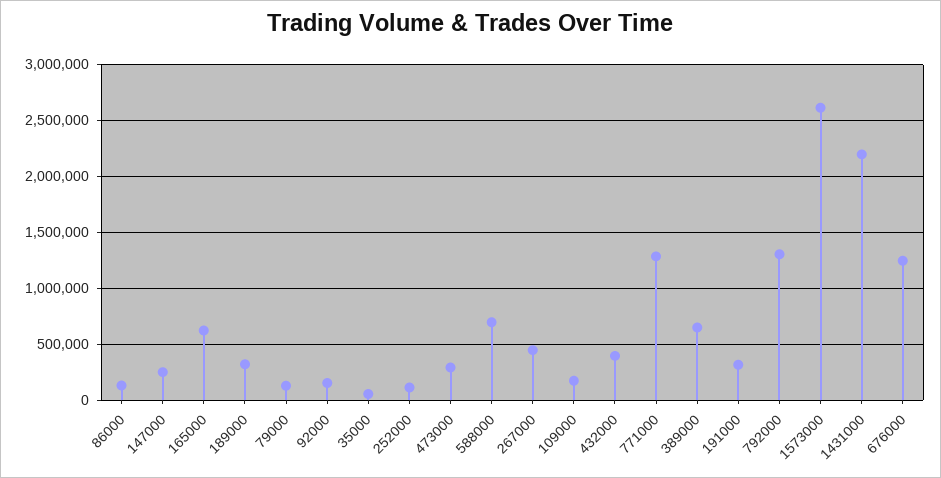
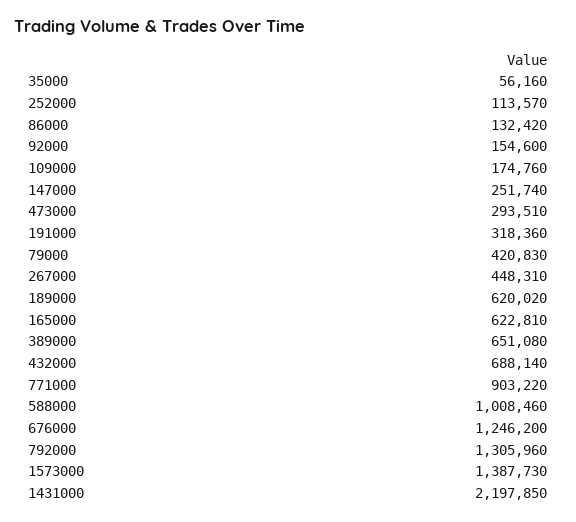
189000: 300000 -> 620020
79000: 100000 -> 420830
588000: 700000 -> 1008460
432000: 400000 -> 688140
771000: 1300000 -> 903220
1573000: 2600000 -> 1387730

